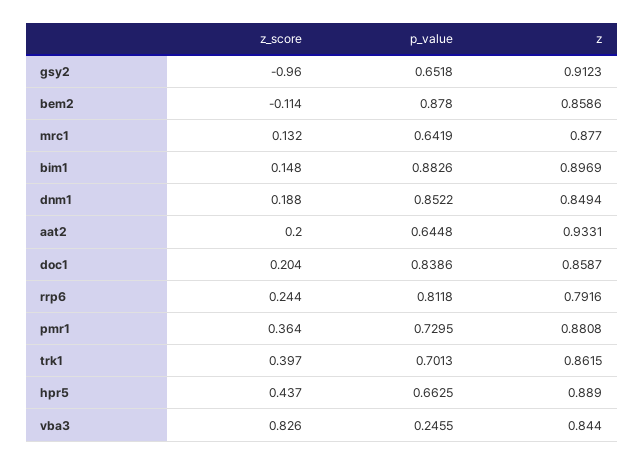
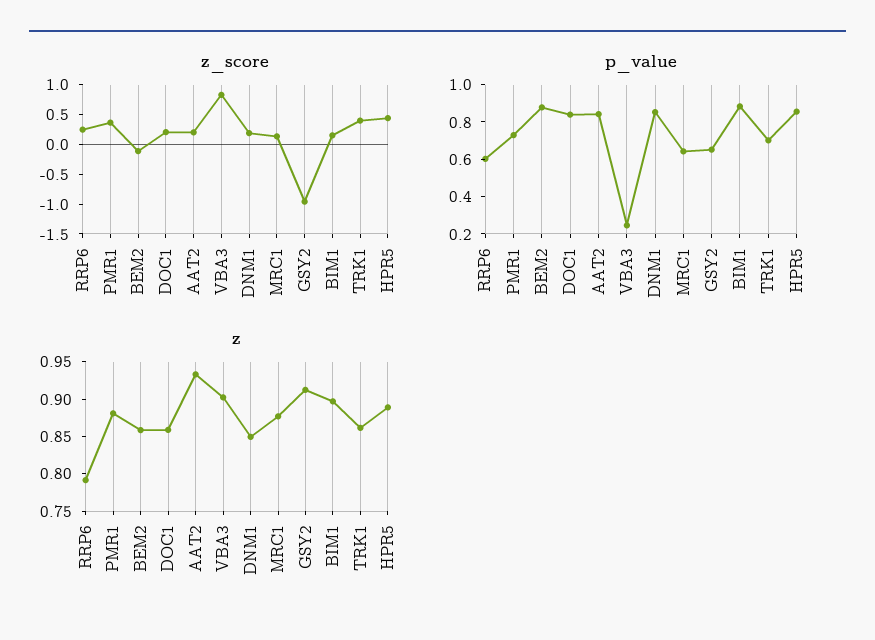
p_value, aat2: 0.6448 -> 0.85
p_value, rrp6: 0.8118 -> 0.6
p_value, hpr5: 0.6625 -> 0.85
z, vba3: 0.844 -> 0.9

